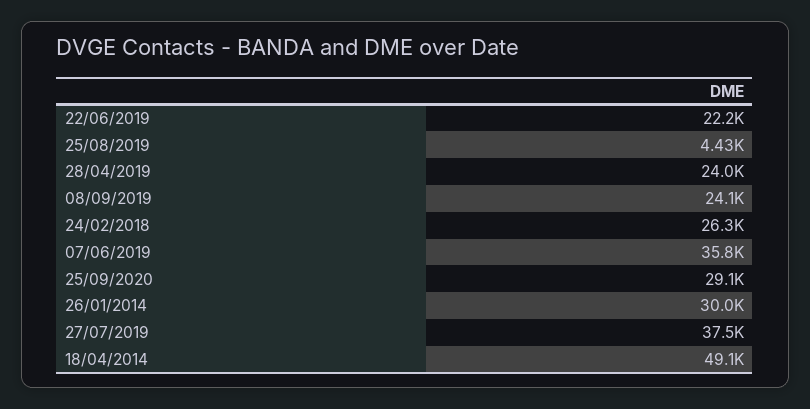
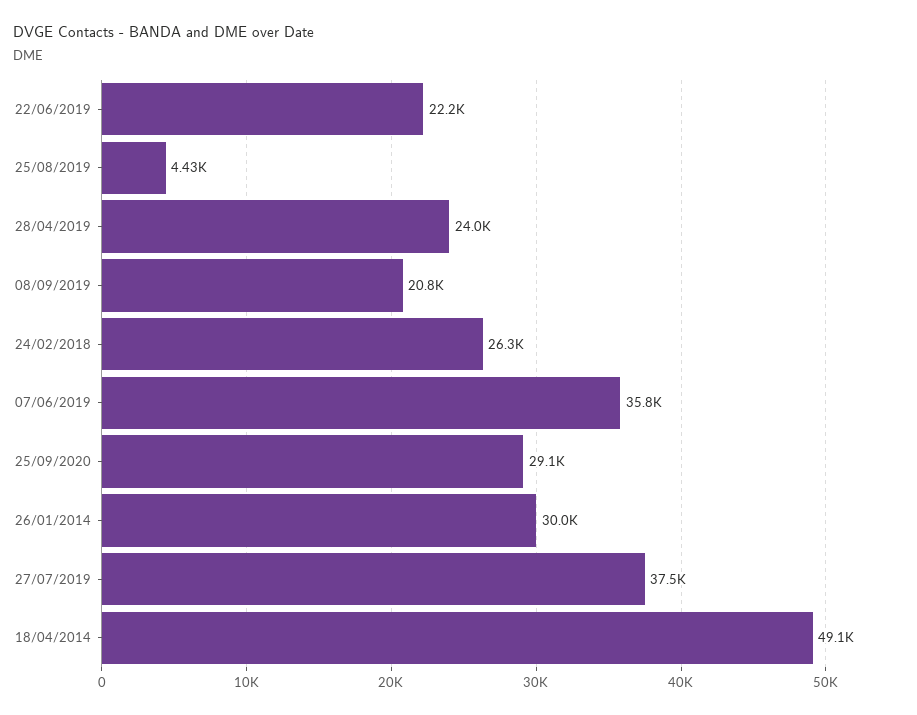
08/09/2019: 24100 -> 20800

